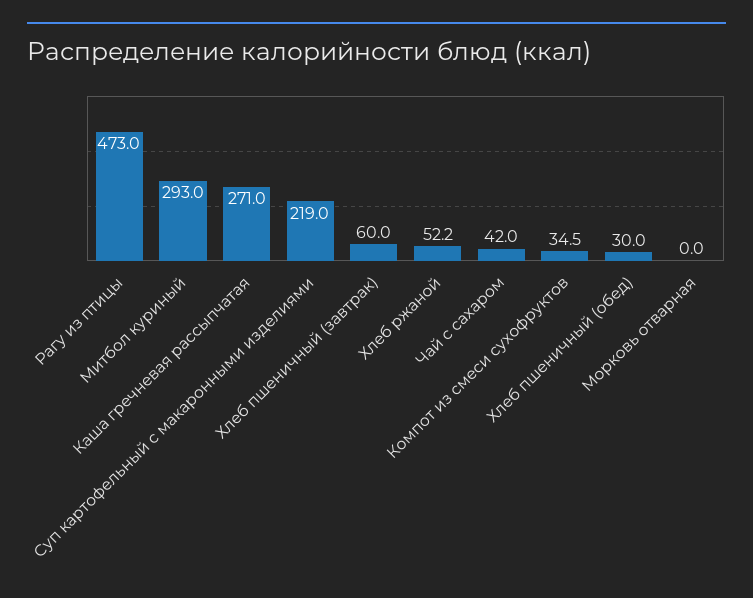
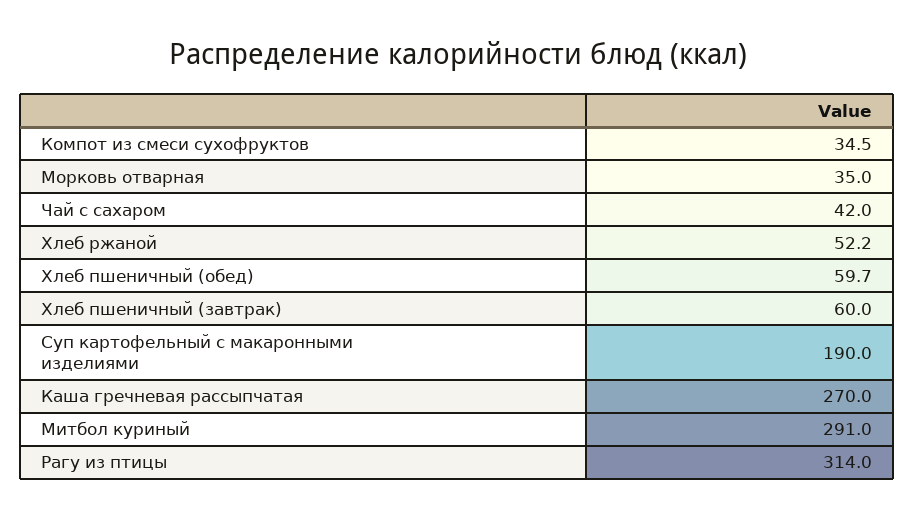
Рагу из птицы: 473 -> 314
Митбол куриный: 293 -> 291
Каша гречневая рассыпчатая: 271 -> 270
Суп картофельный с макаронными изделиями: 219 -> 190
Хлеб пшеничный (обед): 30 -> 59.7
Морковь отварная: 0 -> 35

